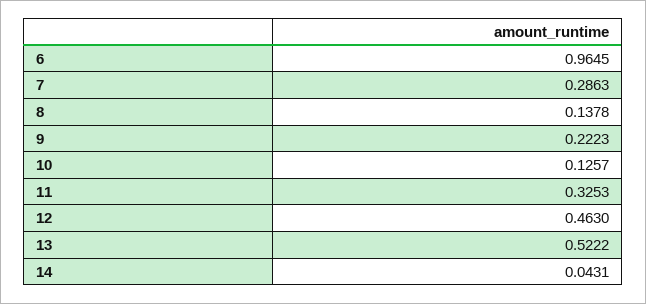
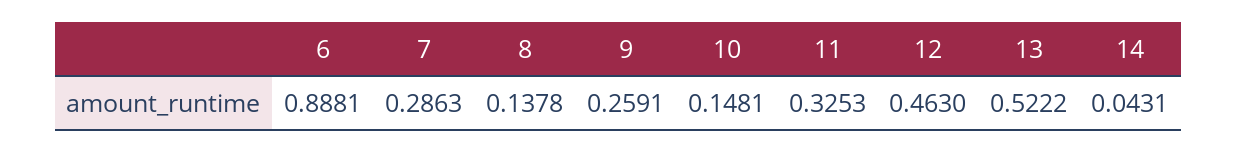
6: 0.9645 -> 0.8881
9: 0.2223 -> 0.2591
10: 0.1257 -> 0.1481

